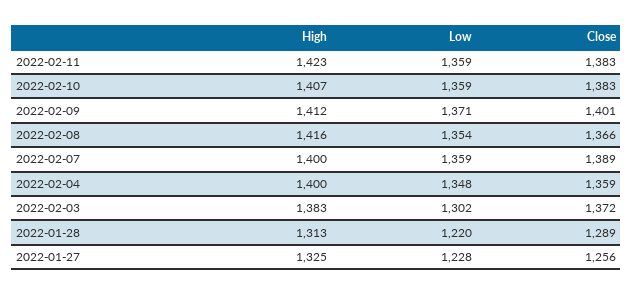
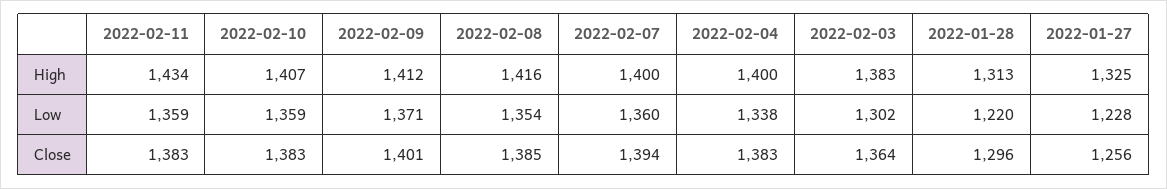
High, 2022-02-11: 1423 -> 1434
Close, 2022-02-08: 1366 -> 1385
Low, 2022-02-07: 1359 -> 1360
Close, 2022-02-07: 1389 -> 1394
Low, 2022-02-04: 1348 -> 1338
Close, 2022-02-04: 1359 -> 1383
Close, 2022-02-03: 1372 -> 1364
Close, 2022-01-28: 1289 -> 1296

